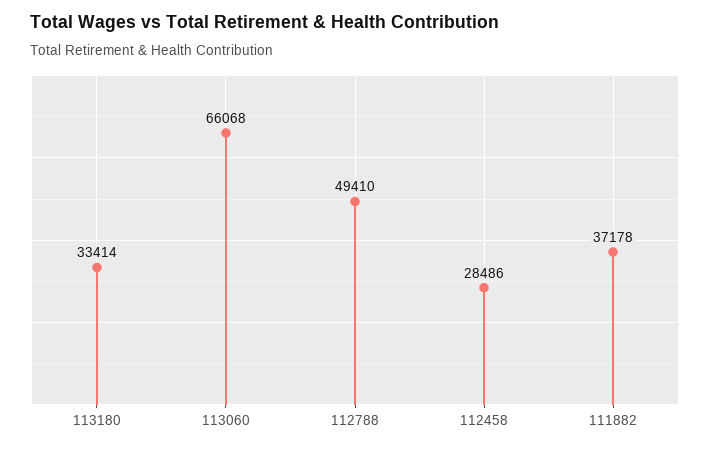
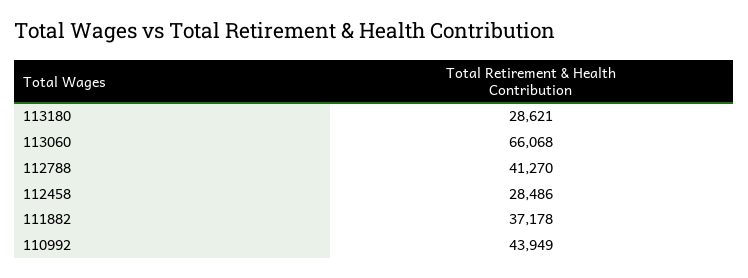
113180: 33414 -> 28621
112788: 49410 -> 41270
110992: none -> 43949

